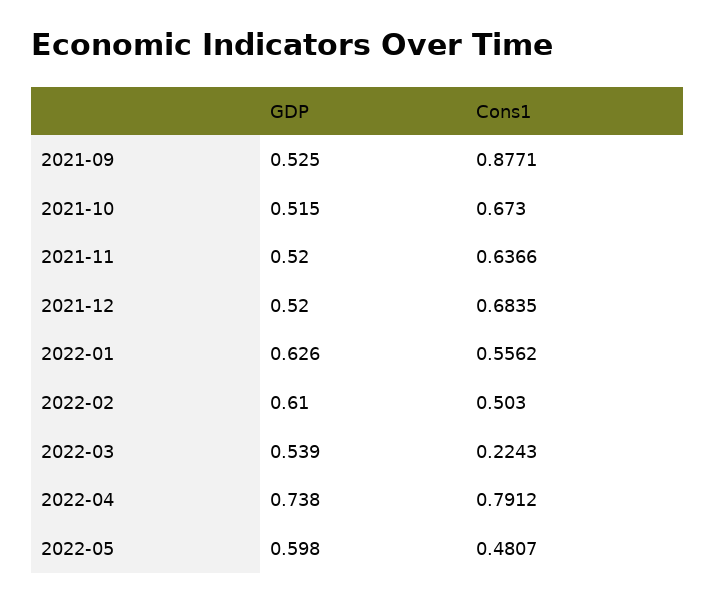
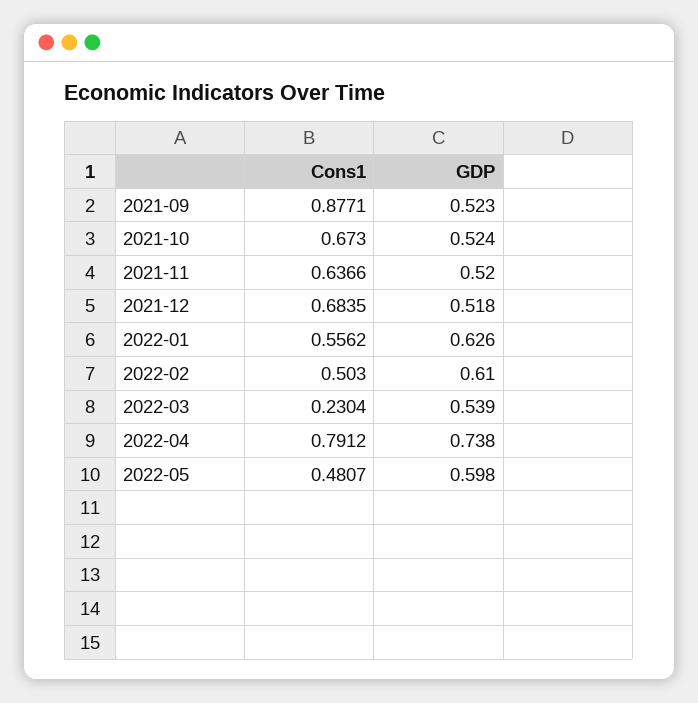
GDP, 2021-09: 0.525 -> 0.523
GDP, 2021-10: 0.515 -> 0.524
GDP, 2021-12: 0.52 -> 0.518
Cons1, 2022-03: 0.2243 -> 0.2304

